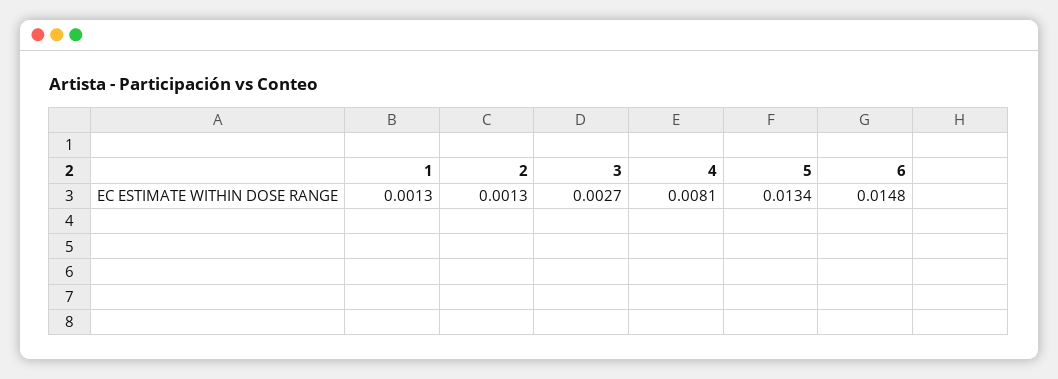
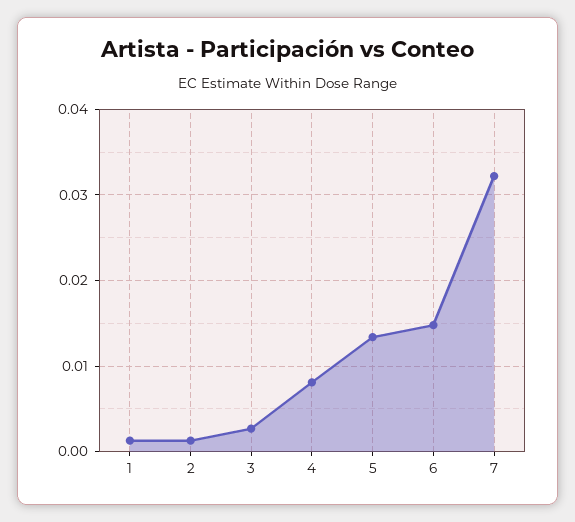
7: none -> 0.032

